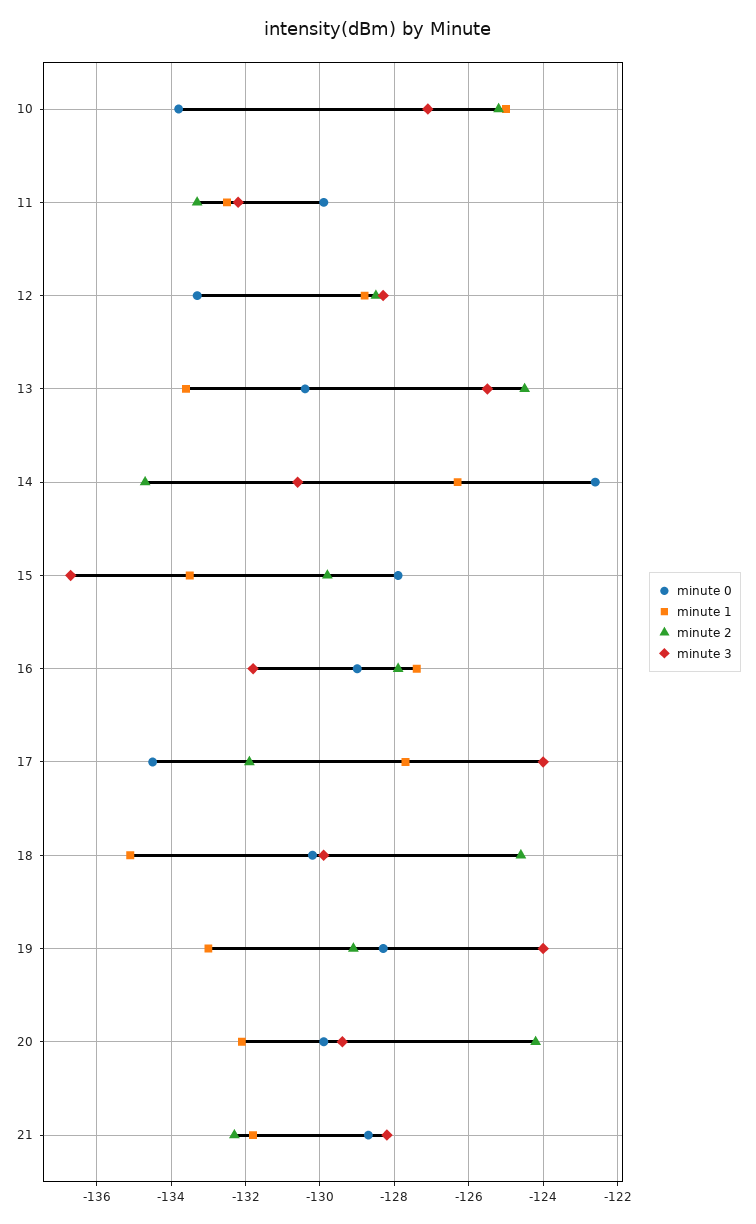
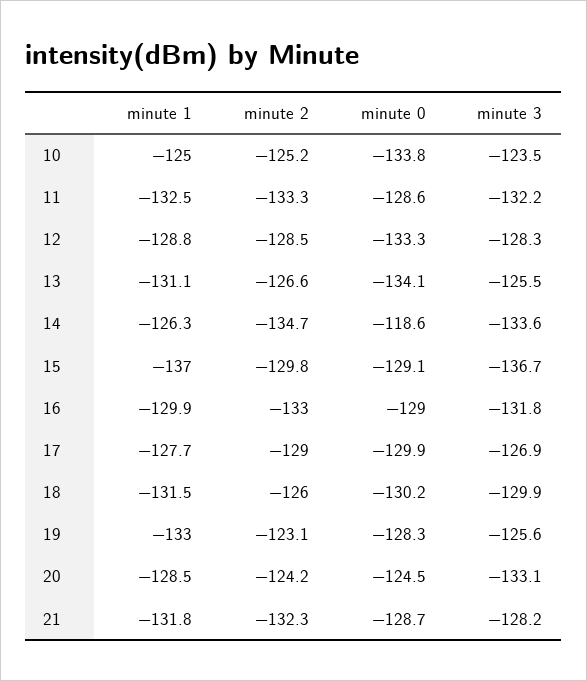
minute 3, 10: -127 -> -123.5
minute 0, 11: -130 -> -128.6
minute 0, 13: -130.5 -> -134.1
minute 1, 13: -133.5 -> -131.1
minute 2, 13: -124.5 -> -126.6
minute 0, 14: -122.5 -> -118.6
minute 3, 14: -130.5 -> -133.6
minute 0, 15: -128 -> -129.1
minute 1, 15: -133.5 -> -137
minute 1, 16: -127.5 -> -129.9
minute 2, 16: -128 -> -133
minute 0, 17: -134.5 -> -129.9
minute 2, 17: -132 -> -129
minute 3, 17: -124 -> -126.9
minute 1, 18: -135 -> -131.5
minute 2, 18: -124.5 -> -126
minute 2, 19: -129 -> -123.1
minute 3, 19: -124 -> -125.6
minute 0, 20: -130 -> -124.5
minute 1, 20: -132 -> -128.5
minute 3, 20: -129.5 -> -133.1

